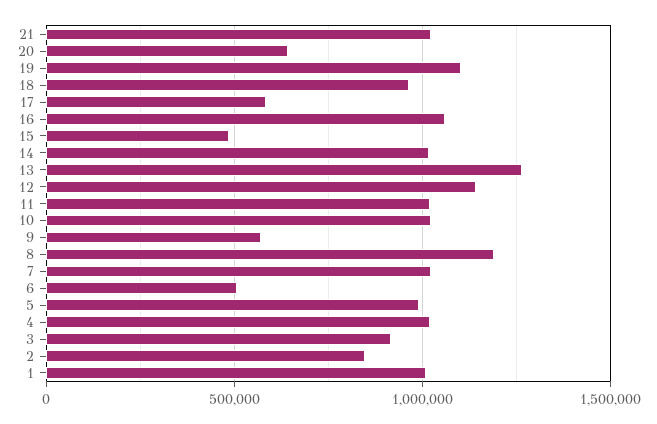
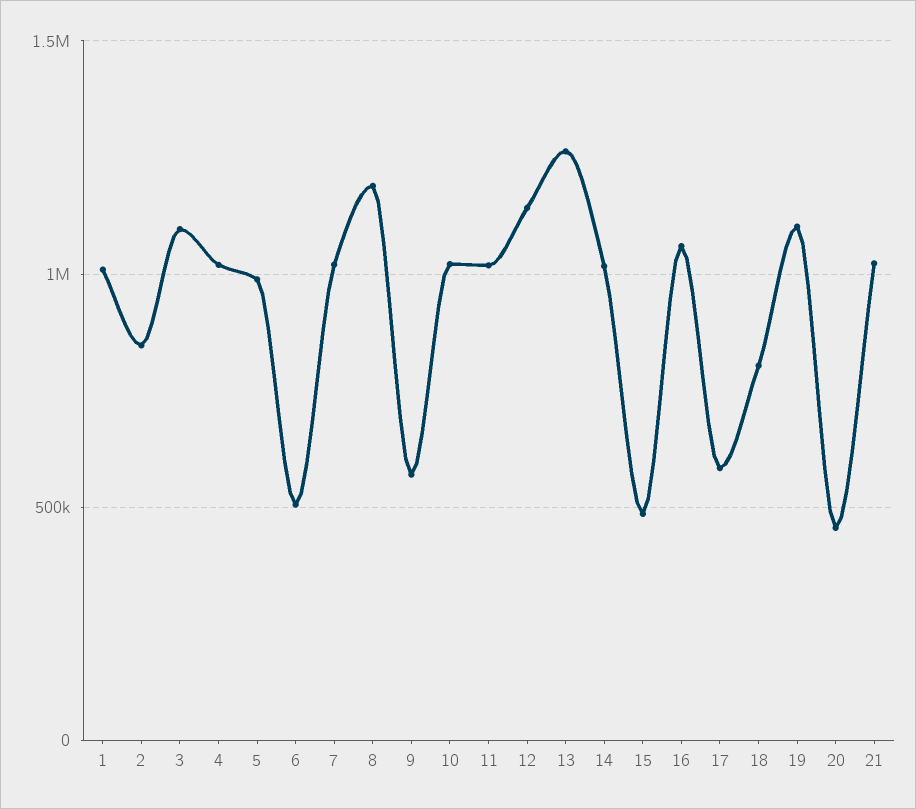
20: 650000 -> 450000
18: 950000 -> 800000
3: 900000 -> 1100000

